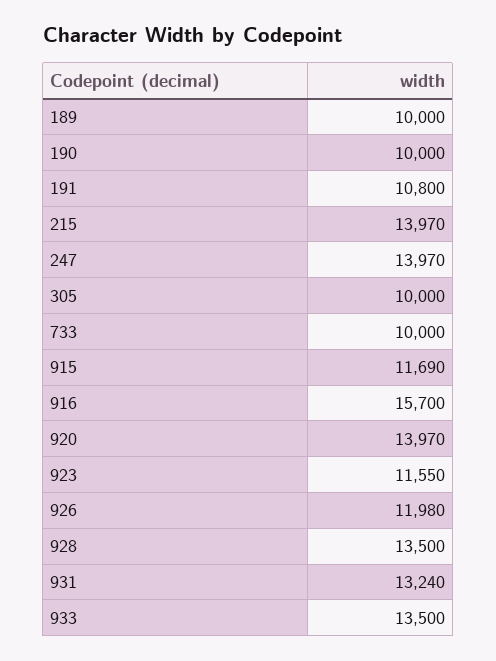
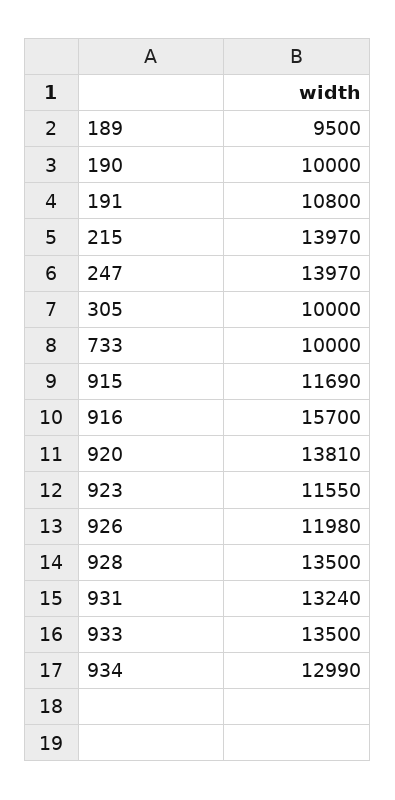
189: 10000 -> 9500
920: 13970 -> 13810
934: none -> 12990

